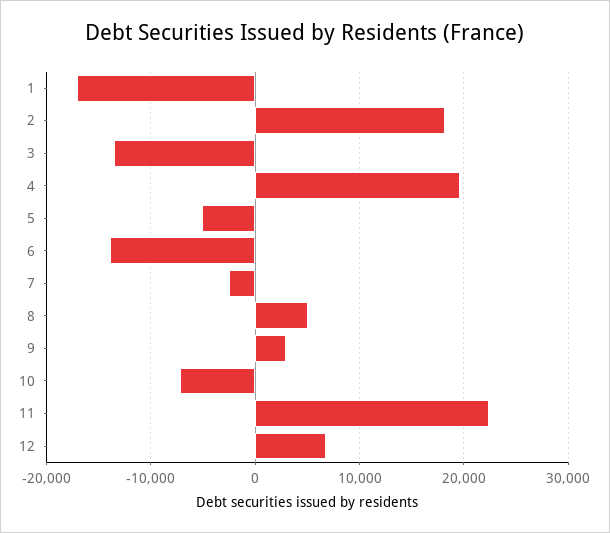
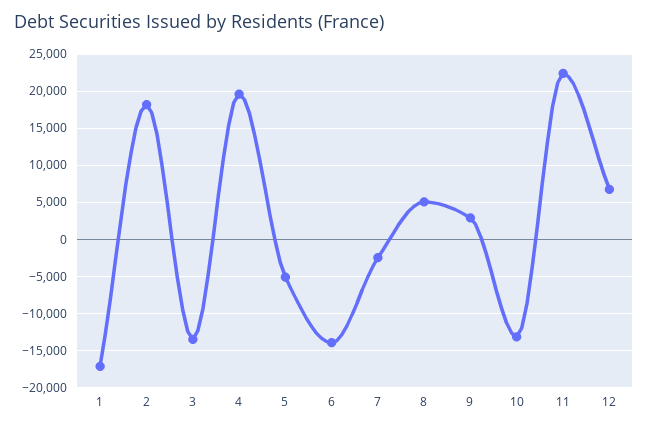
10: -7000 -> -13000

